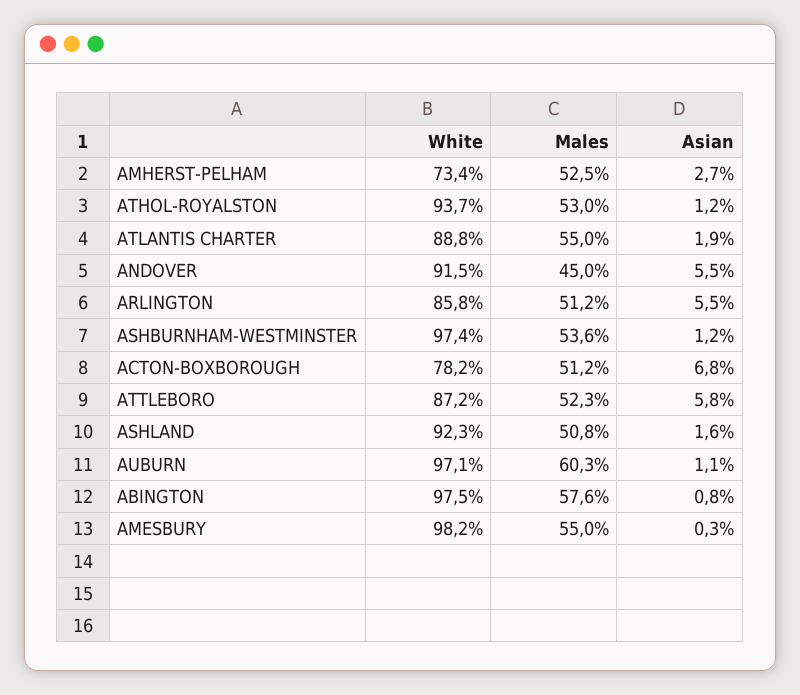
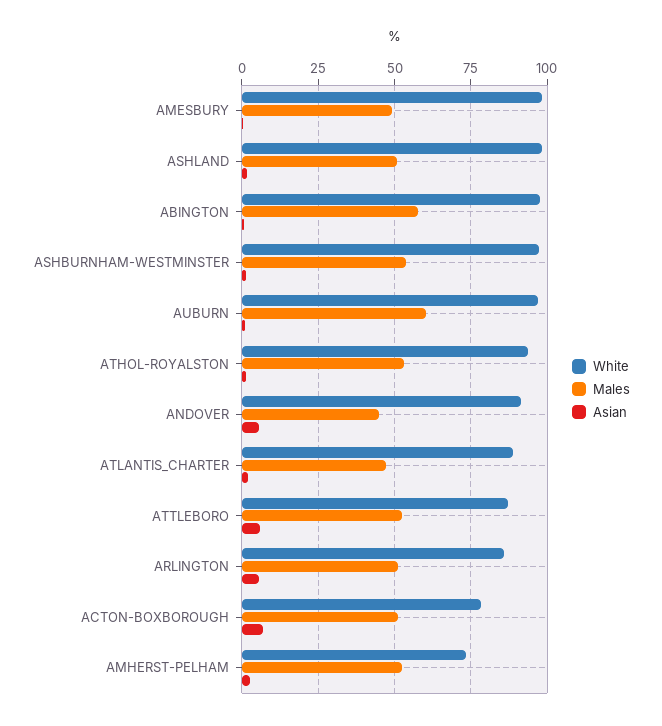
Males, ATLANTIS CHARTER: 55 -> 47.5
White, ASHLAND: 92.3 -> 97.5
Males, AMESBURY: 55 -> 50

